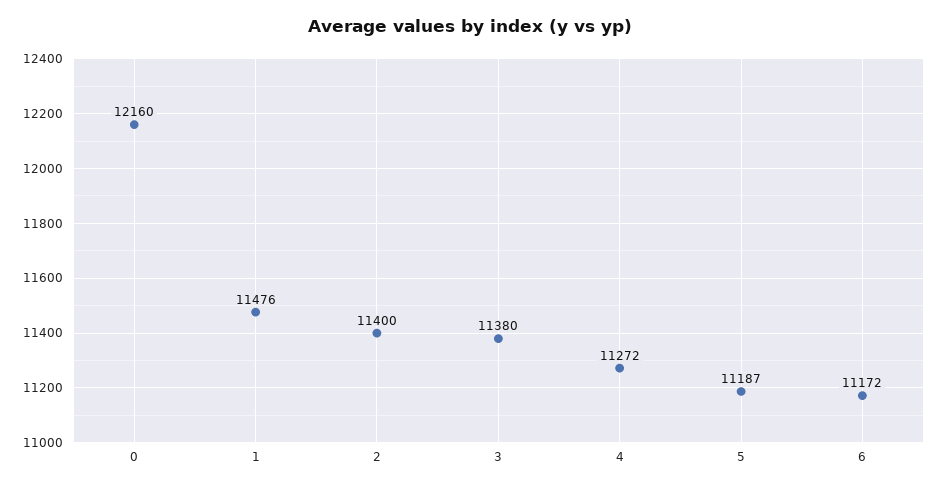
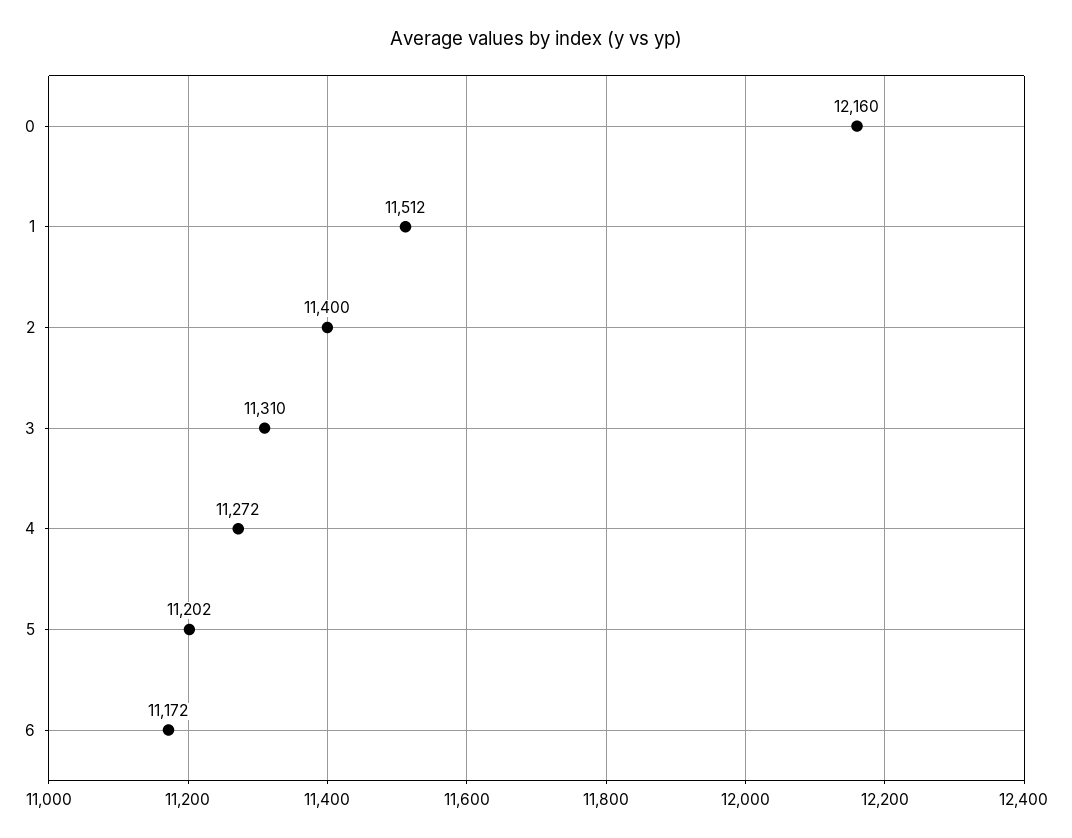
1: 11476 -> 11512
3: 11380 -> 11310
5: 11187 -> 11202

